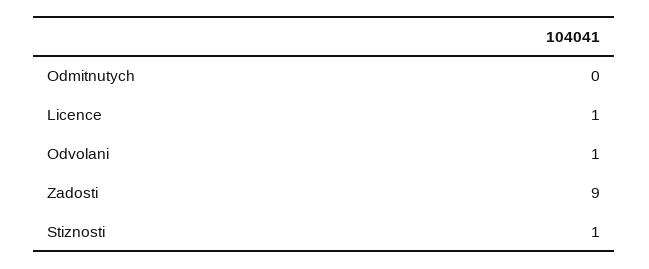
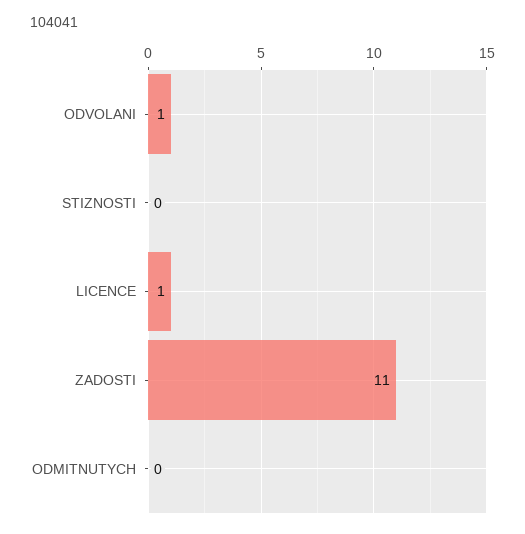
Zadosti: 9 -> 11
Stiznosti: 1 -> 0

